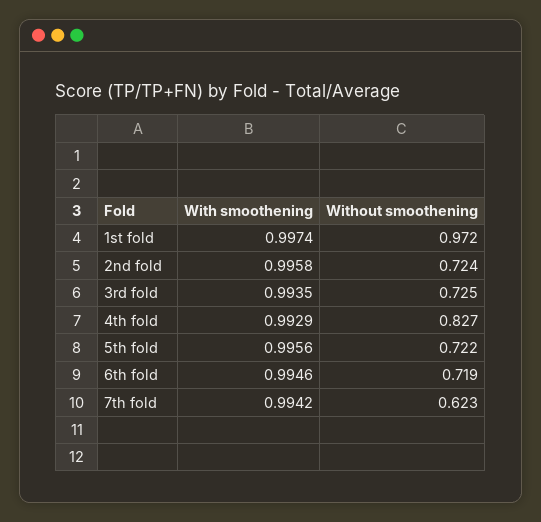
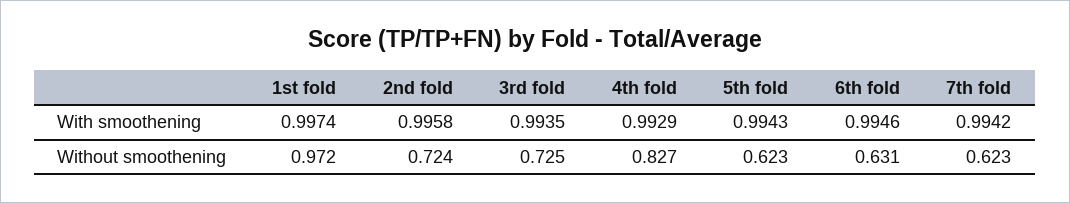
With smoothening, 5th fold: 0.9956 -> 0.9943
Without smoothening, 5th fold: 0.722 -> 0.623
Without smoothening, 6th fold: 0.719 -> 0.631

